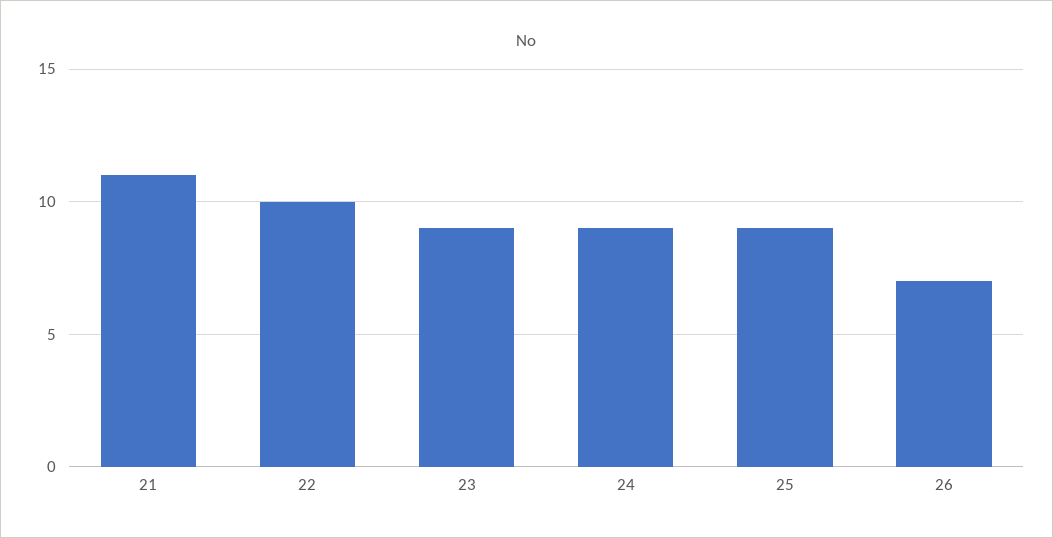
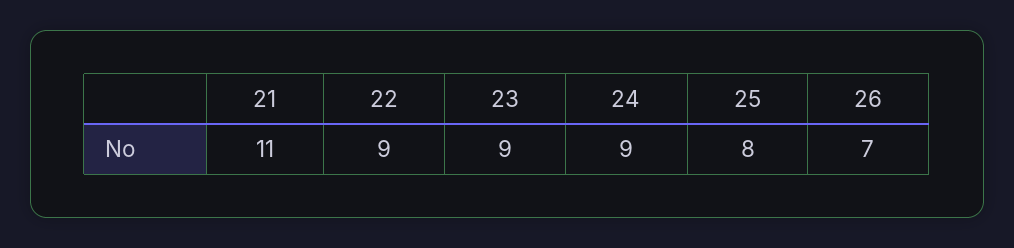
22: 10 -> 9
25: 9 -> 8

